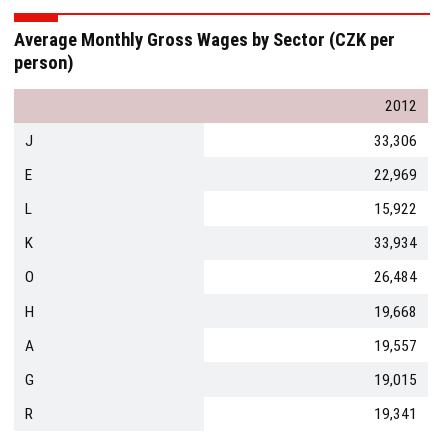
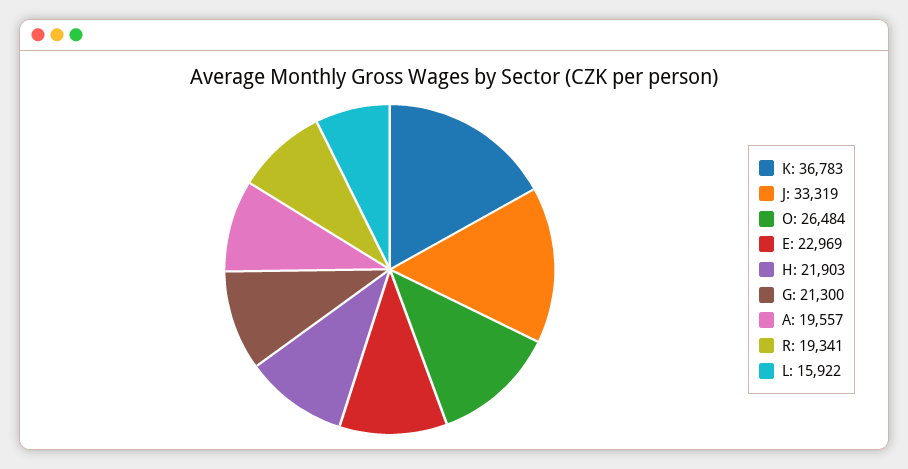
J: 33306 -> 33319
K: 33934 -> 36783
H: 19668 -> 21903
G: 19015 -> 21300

